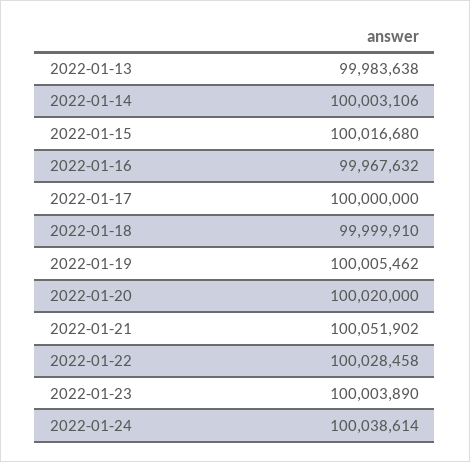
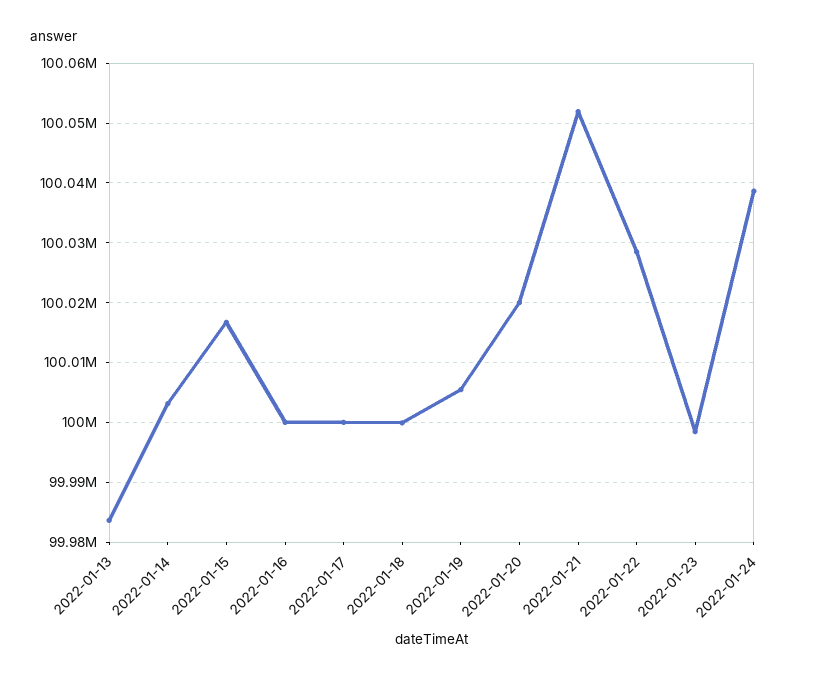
2022-01-16: 99967632 -> 100000000
2022-01-23: 100003890 -> 99998000

